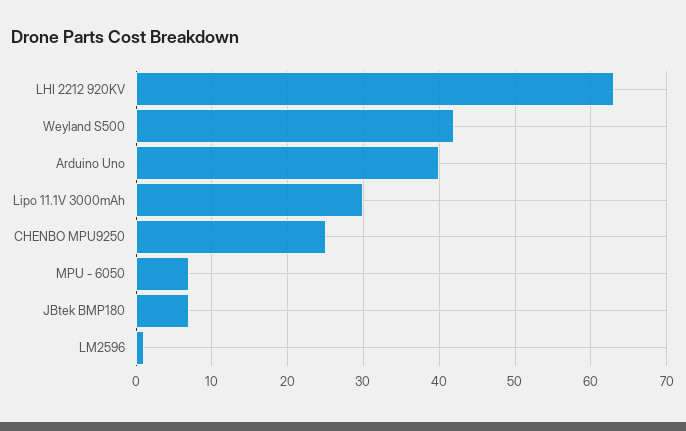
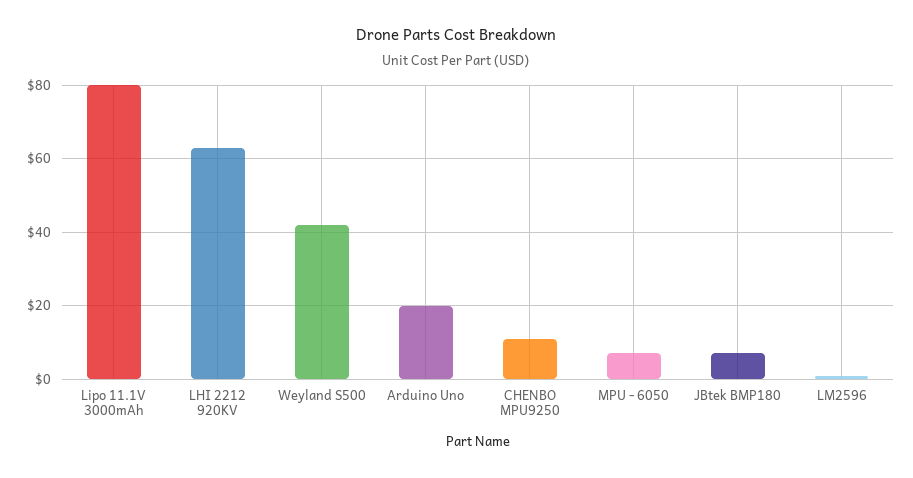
Arduino Uno: 40 -> 20
Lipo 11.1V 3000mAh: 30 -> 80
CHENBO MPU9250: 25 -> 10

